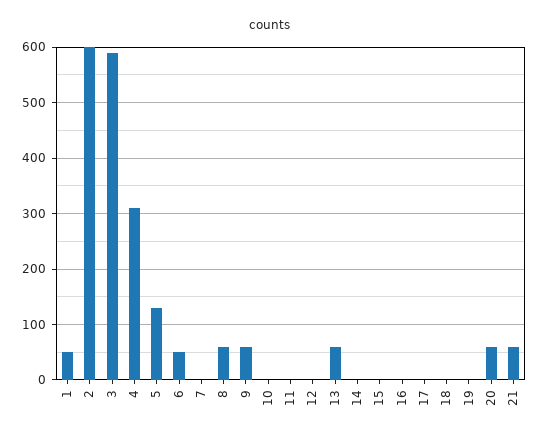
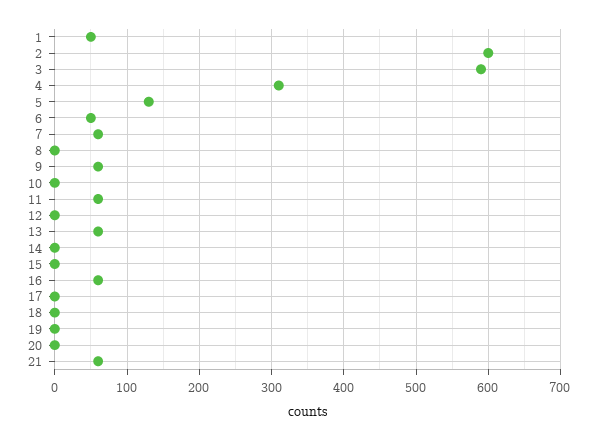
7: 0 -> 60
8: 60 -> 0
11: 0 -> 60
16: 0 -> 60
20: 60 -> 0

